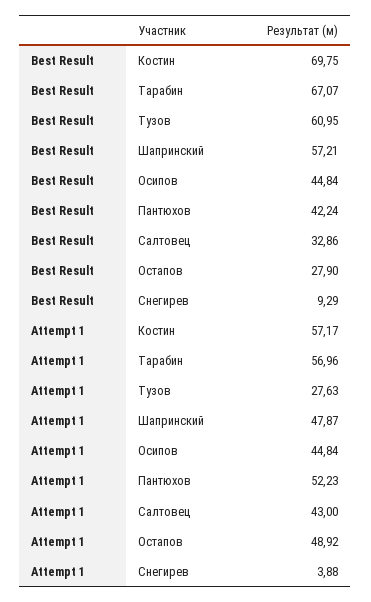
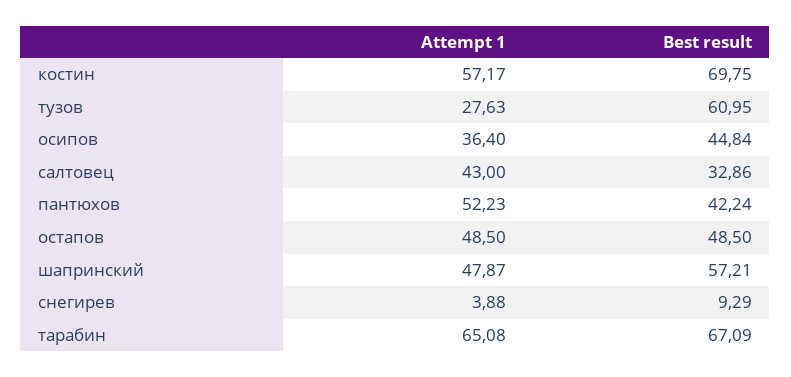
Best Result, Тарабин: 67.07 -> 67.09
Best Result, Остапов: 27.9 -> 48.5
Attempt 1, Тарабин: 56.96 -> 65.08
Attempt 1, Осипов: 44.84 -> 36.4
Attempt 1, Остапов: 48.92 -> 48.5

